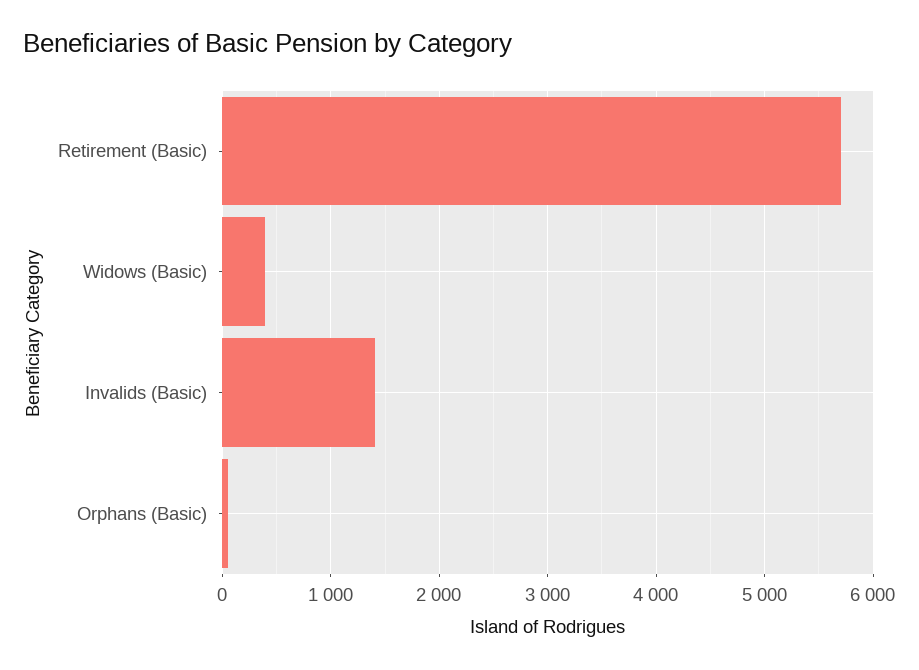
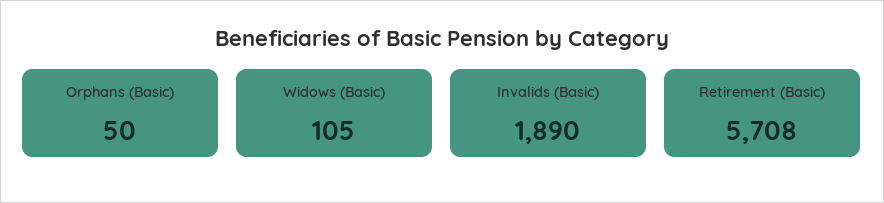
Widows (Basic): 400 -> 105
Invalids (Basic): 1400 -> 1890

